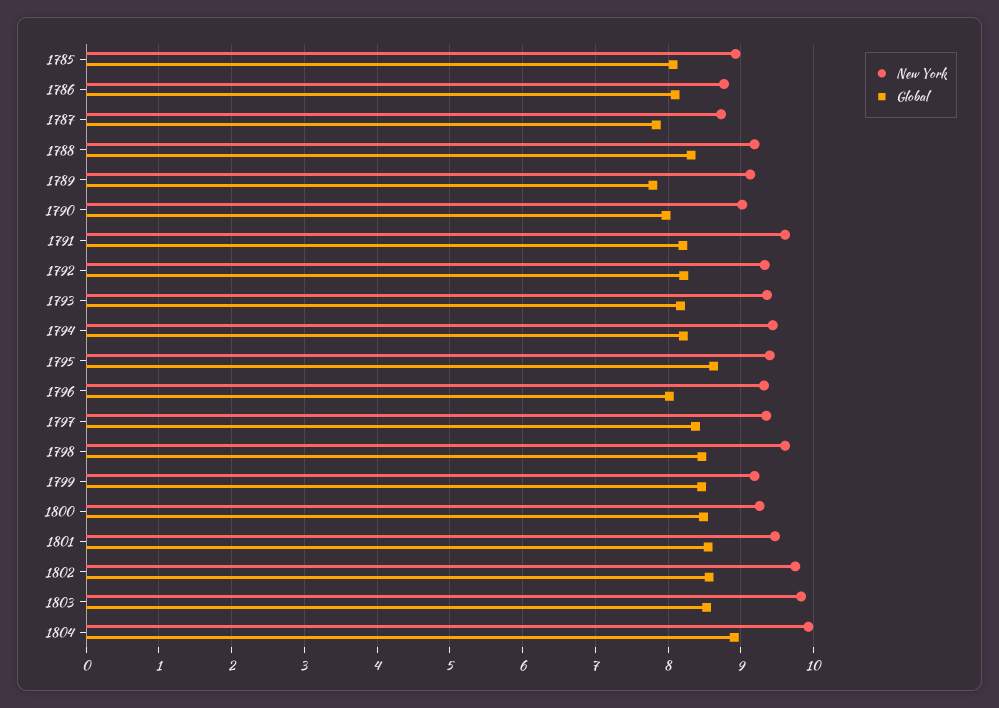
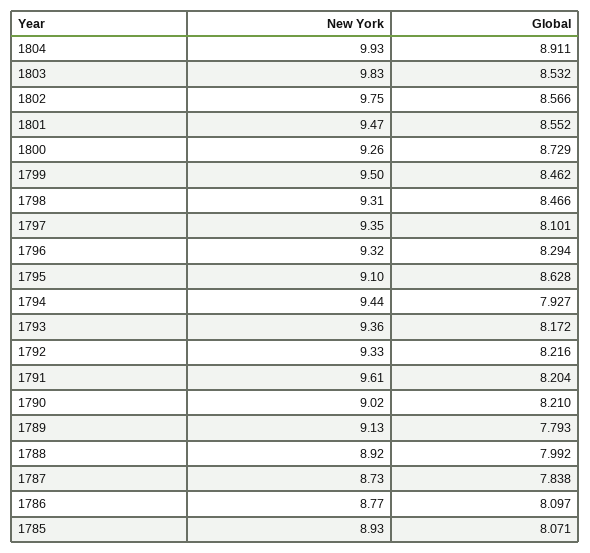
New York, 1788: 9.2 -> 8.92
Global, 1788: 8.3 -> 7.992
Global, 1790: 8 -> 8.21
Global, 1794: 8.2 -> 7.927
New York, 1795: 9.4 -> 9.1
Global, 1796: 8 -> 8.294
Global, 1797: 8.4 -> 8.101
New York, 1798: 9.6 -> 9.31
New York, 1799: 9.2 -> 9.5
Global, 1800: 8.5 -> 8.729

